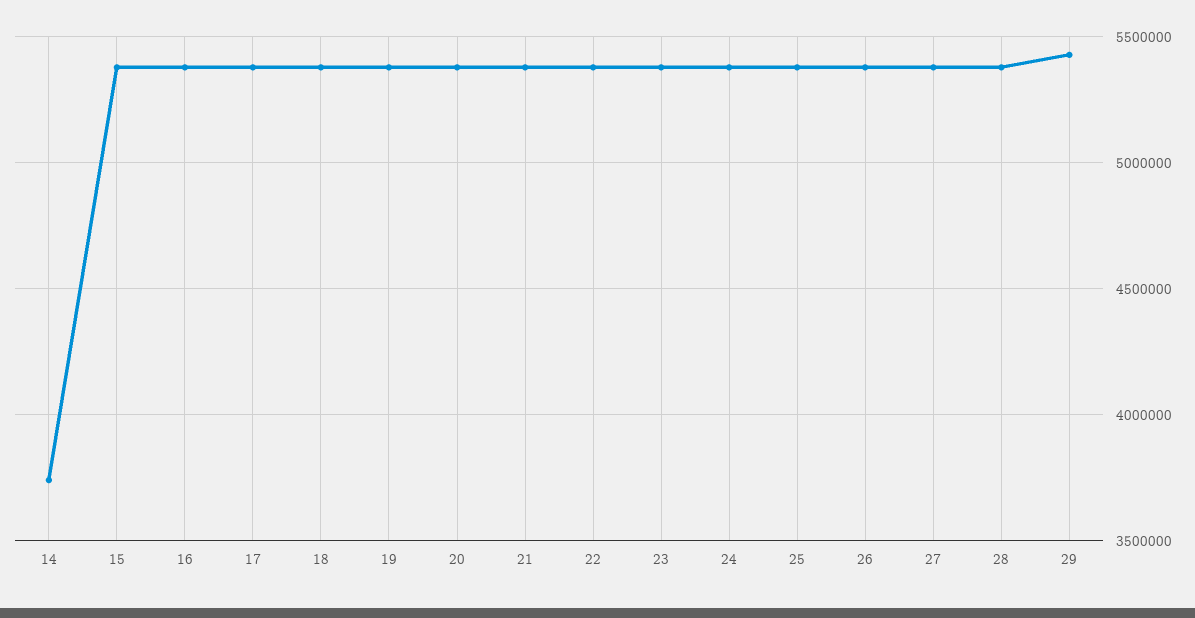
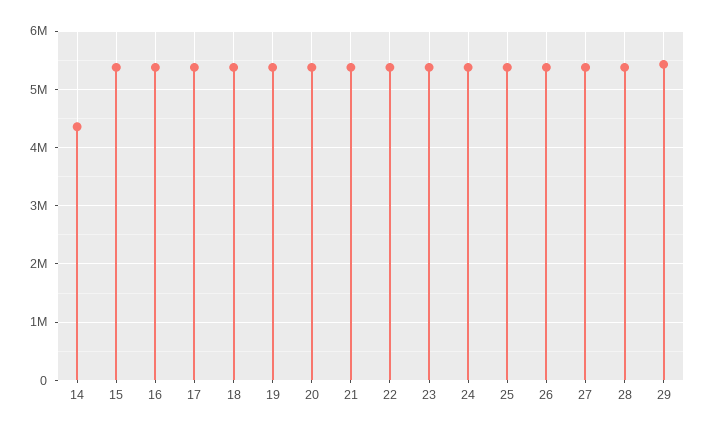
14: 3750000 -> 4400000

